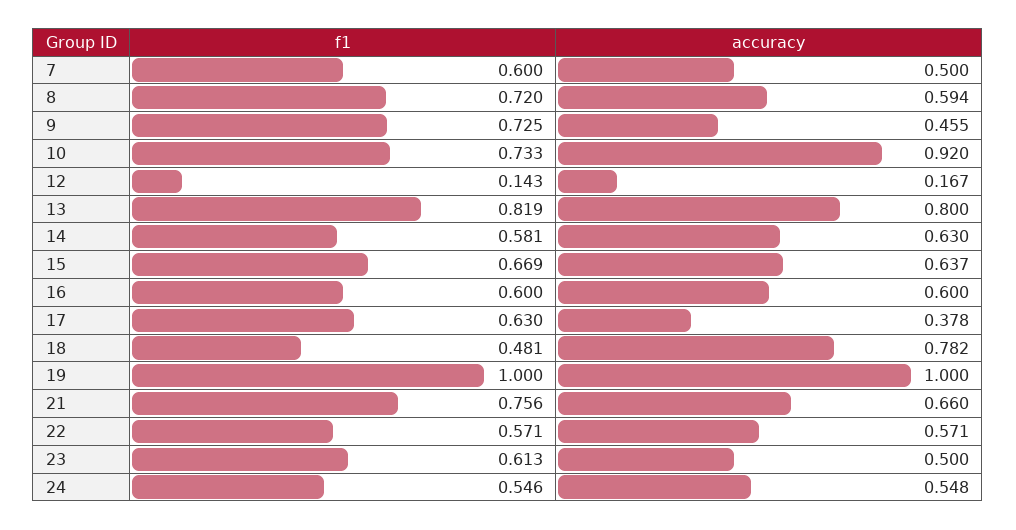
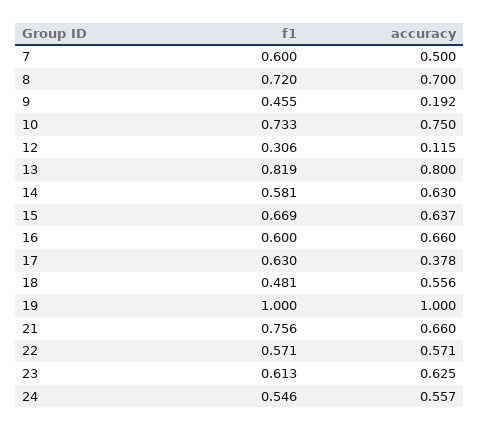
accuracy, 8: 0.594 -> 0.7
f1, 9: 0.725 -> 0.455
accuracy, 9: 0.455 -> 0.192
accuracy, 10: 0.92 -> 0.75
f1, 12: 0.143 -> 0.306
accuracy, 12: 0.167 -> 0.115
accuracy, 16: 0.6 -> 0.66
accuracy, 18: 0.782 -> 0.556
accuracy, 23: 0.5 -> 0.625
accuracy, 24: 0.548 -> 0.557

